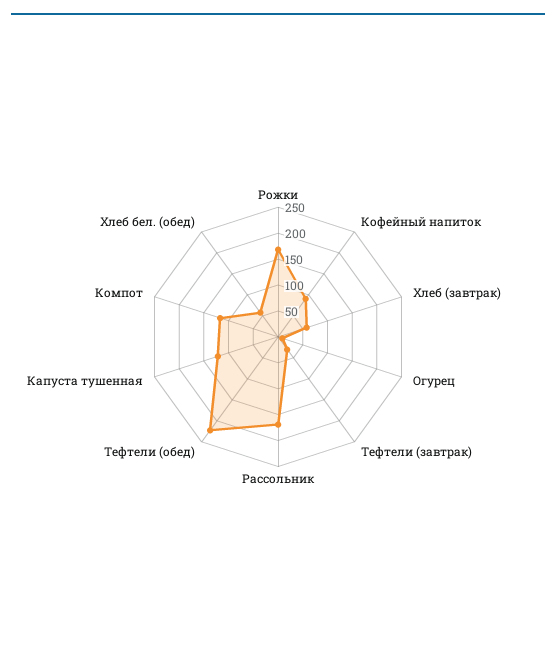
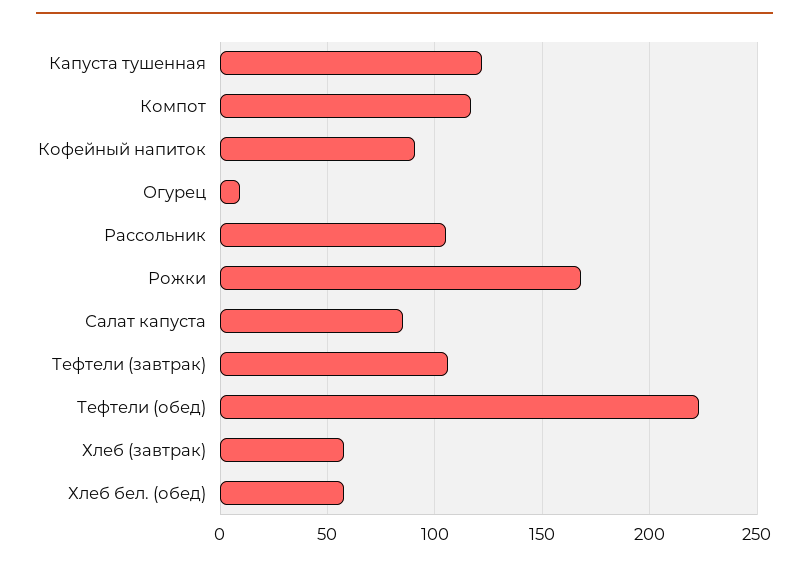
Тефтели (завтрак): 25 -> 105
Рассольник: 175 -> 105
Салат капуста: none -> 85

